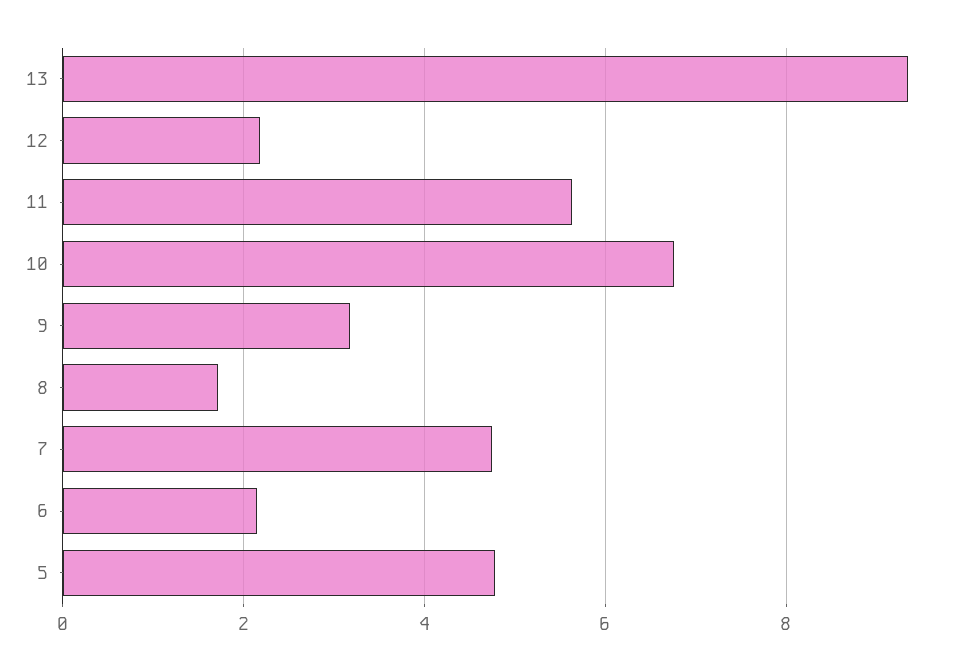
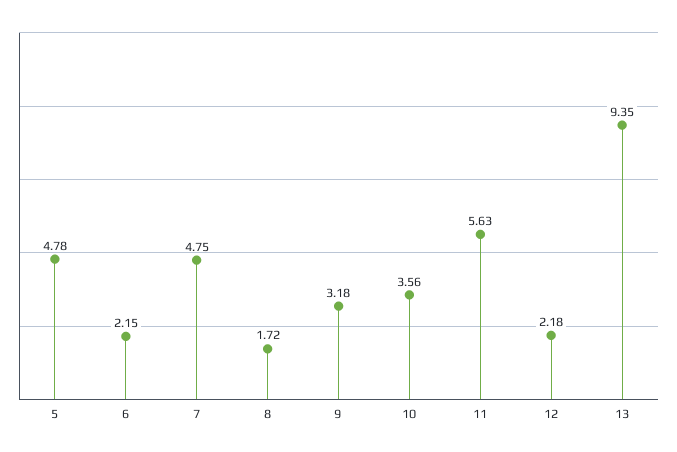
10: 6.8 -> 3.56

